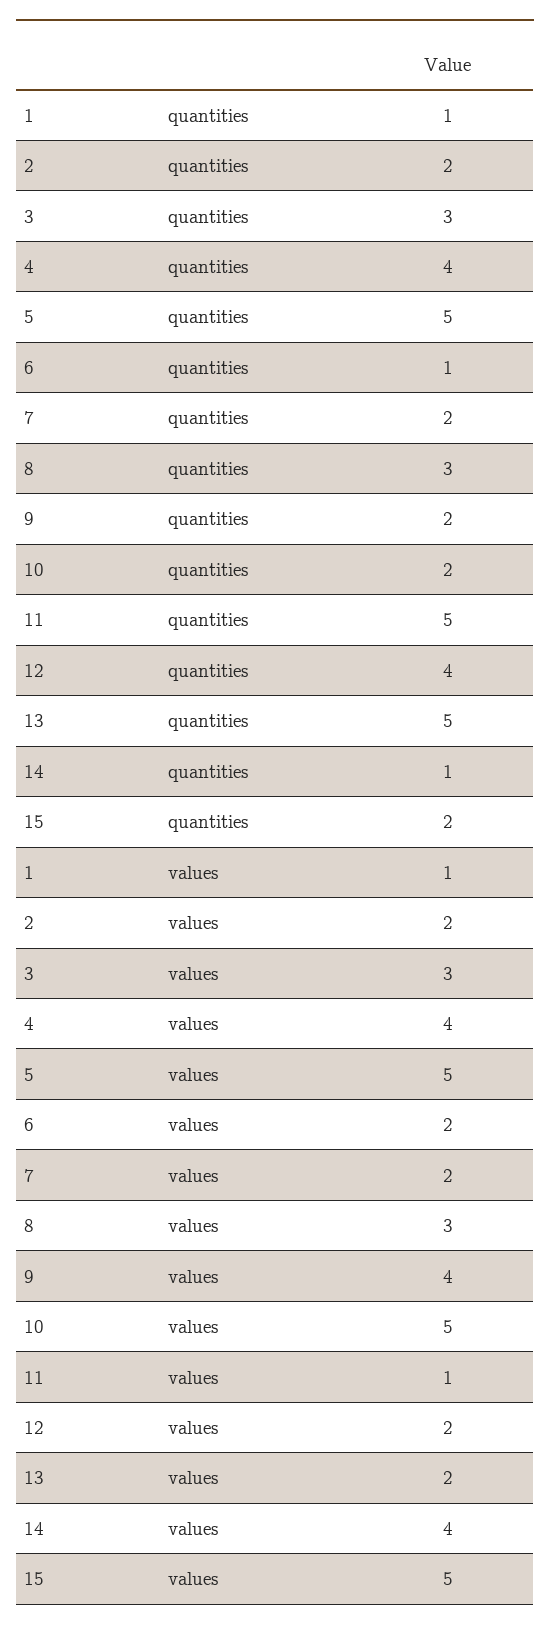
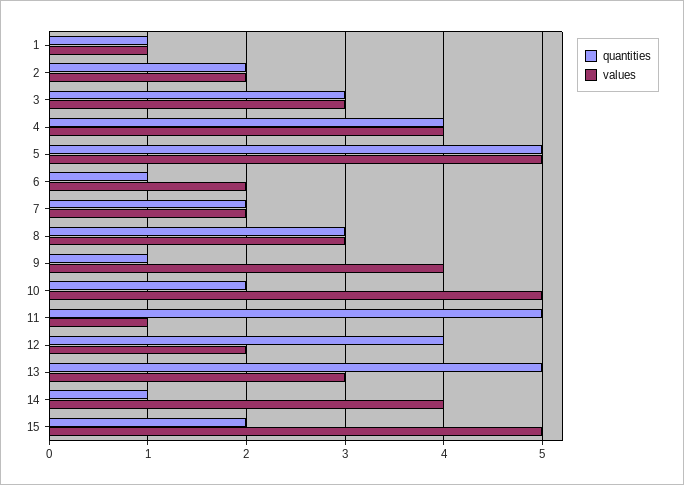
quantities, 9: 2 -> 1
values, 13: 2 -> 3

